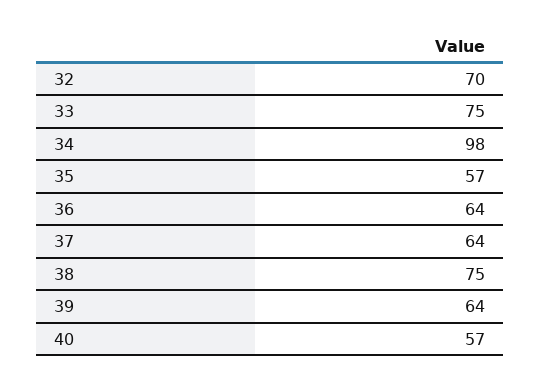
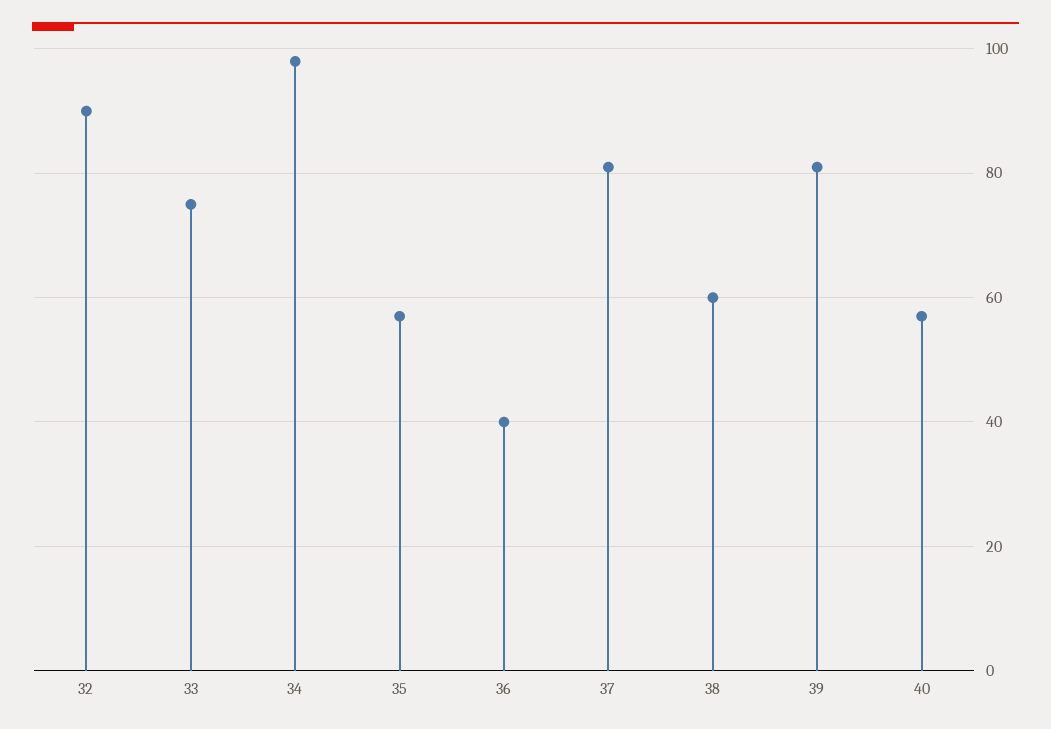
32: 70 -> 90
36: 64 -> 40
37: 64 -> 80
38: 75 -> 60
39: 64 -> 80

